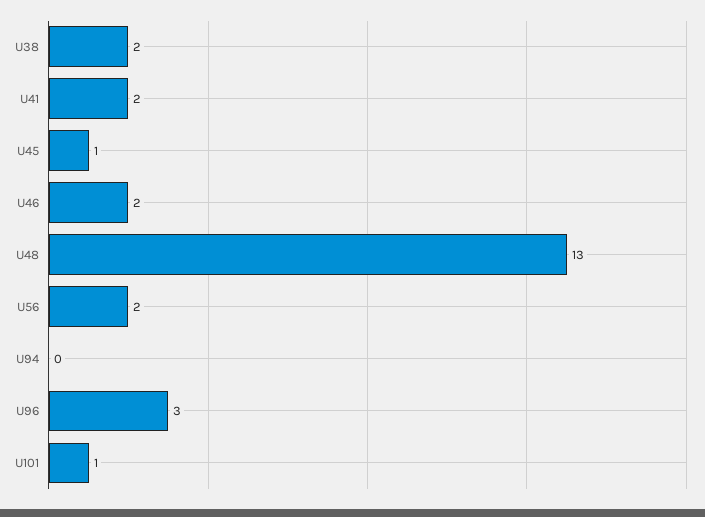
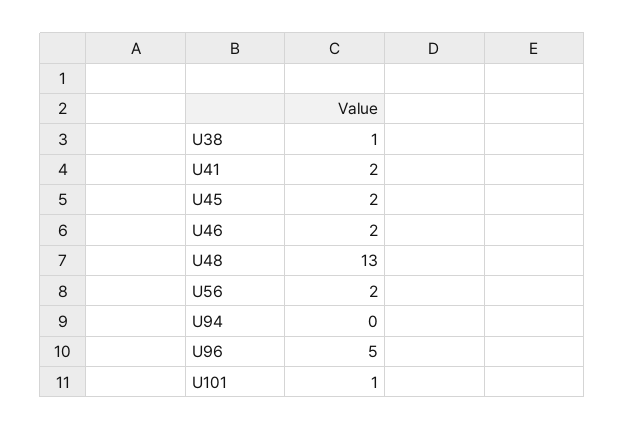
U38: 2 -> 1
U45: 1 -> 2
U96: 3 -> 5

